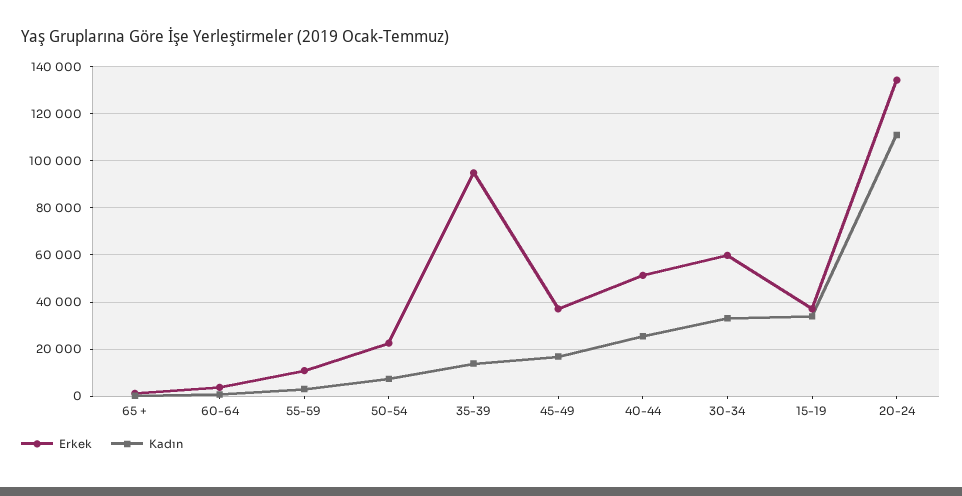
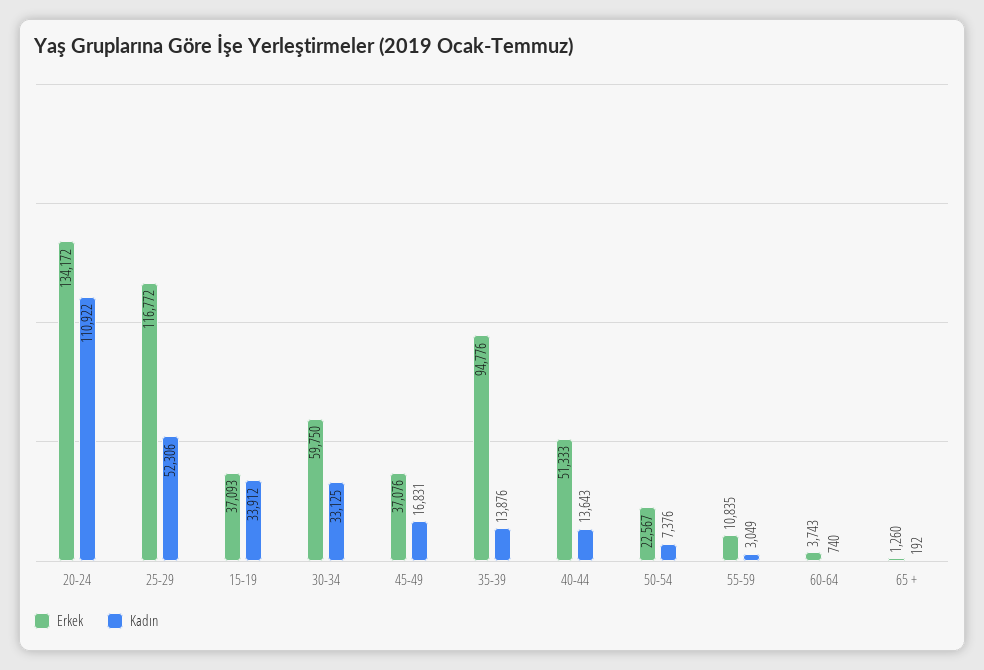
Kadın, 40-44: 25000 -> 13643
Erkek, 25-29: none -> 116772
Kadın, 25-29: none -> 52306

